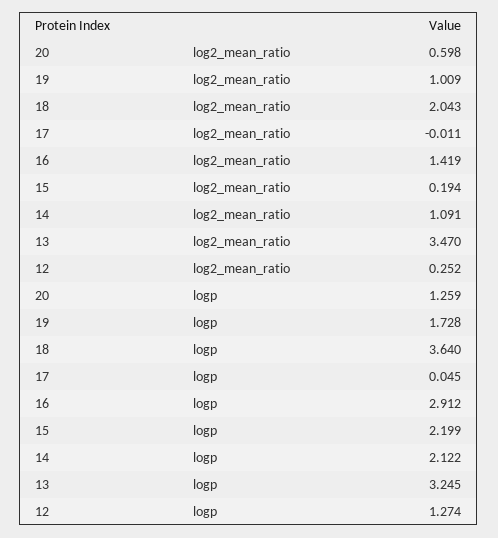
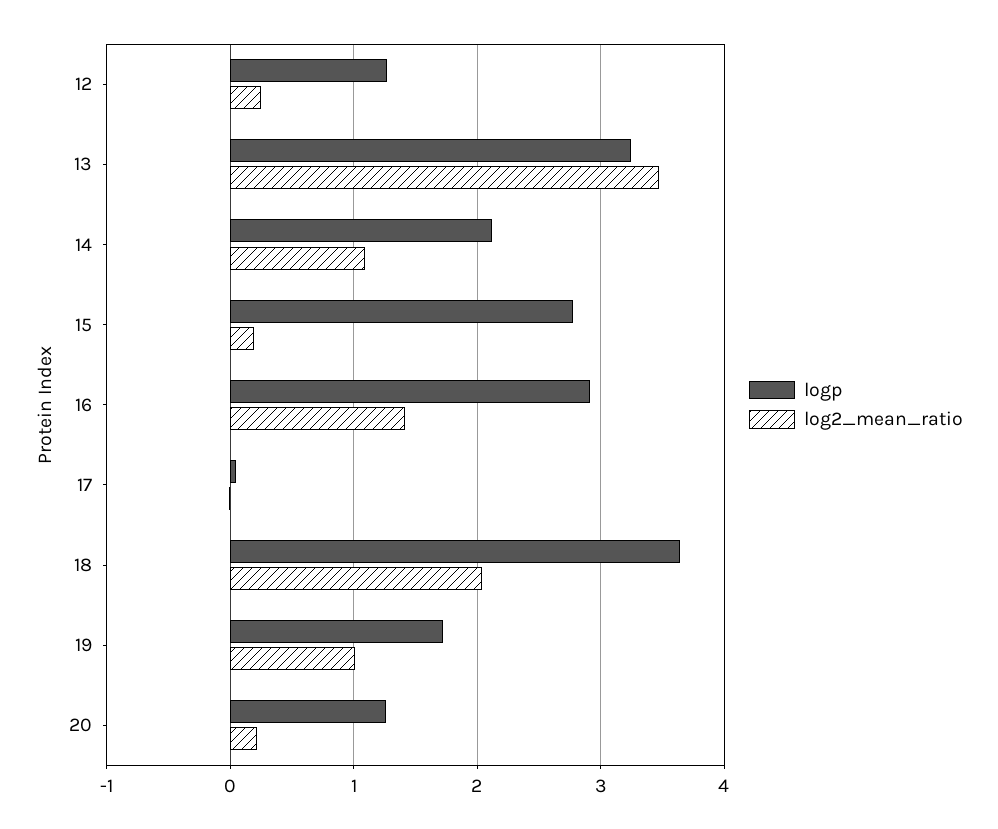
log2_mean_ratio, 20: 0.598 -> 0.2
logp, 15: 2.199 -> 2.8

